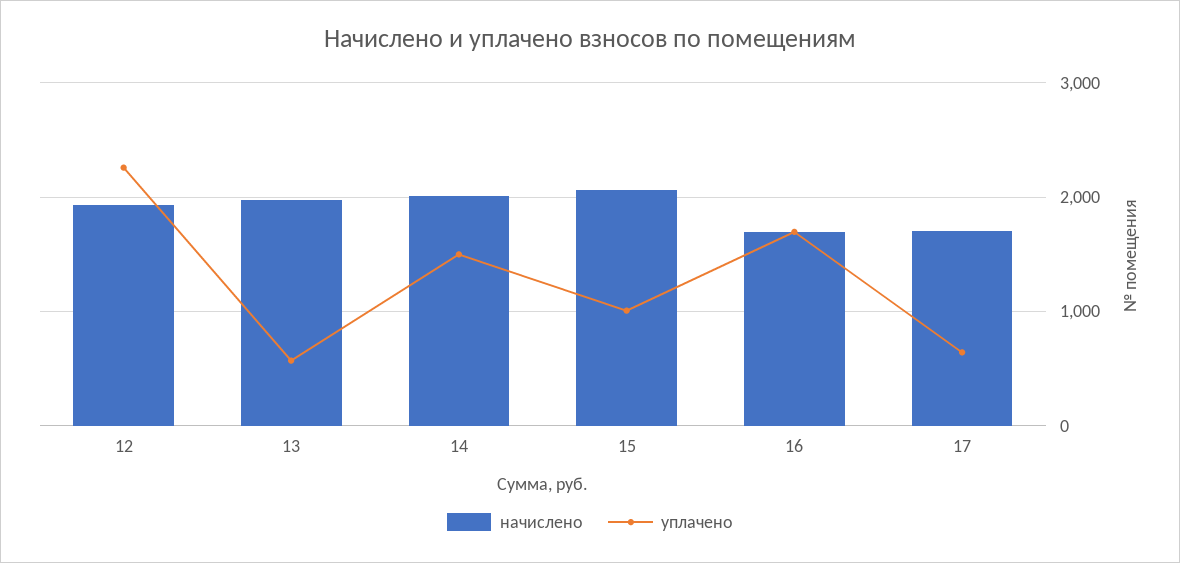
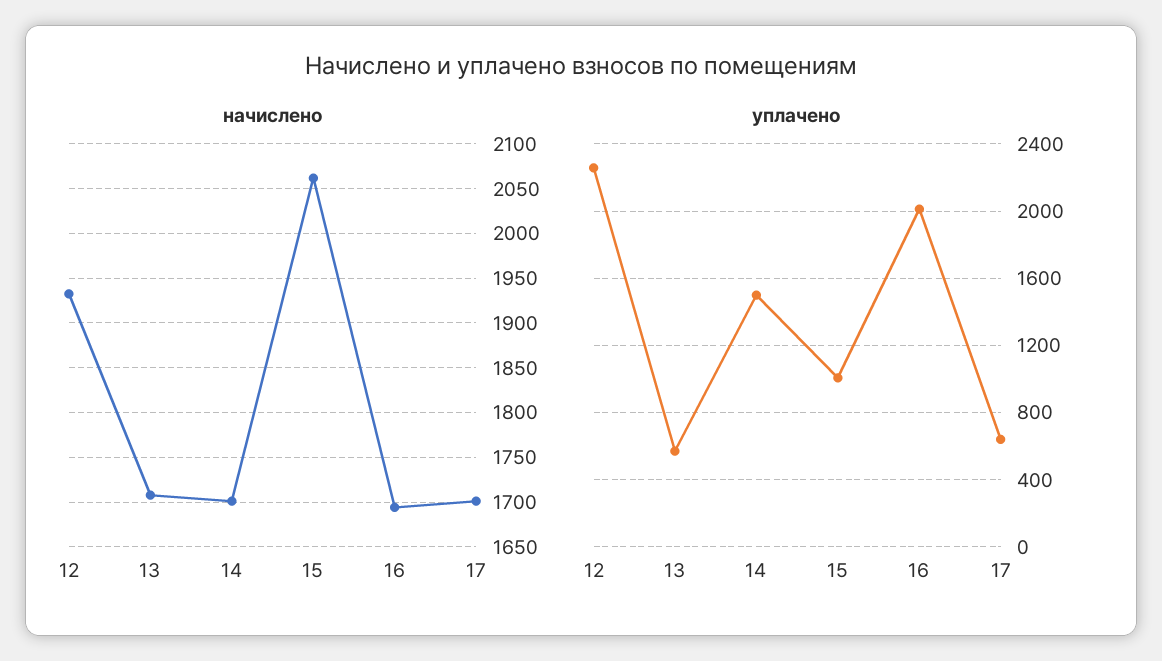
начислено, 13: 2000 -> 1710
начислено, 14: 2000 -> 1700
уплачено, 16: 1700 -> 2000

